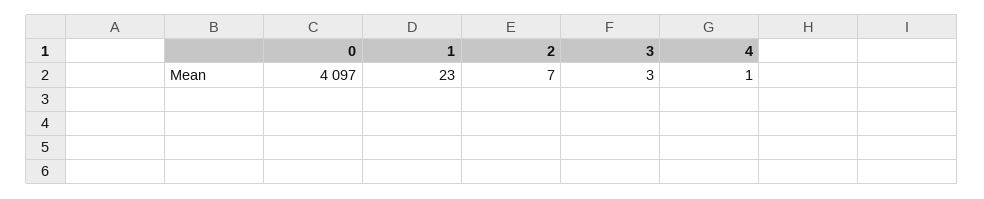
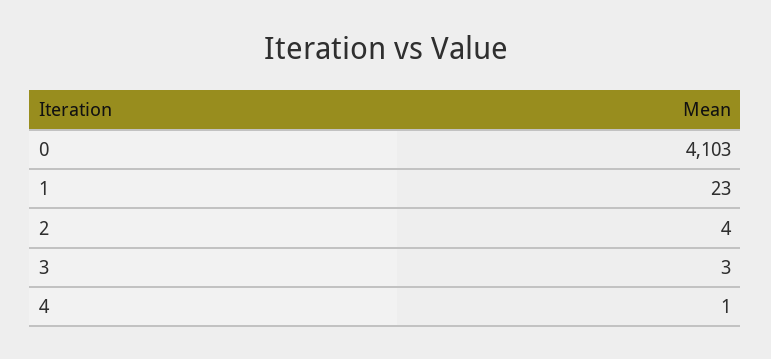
0: 4097 -> 4103
2: 7 -> 4

